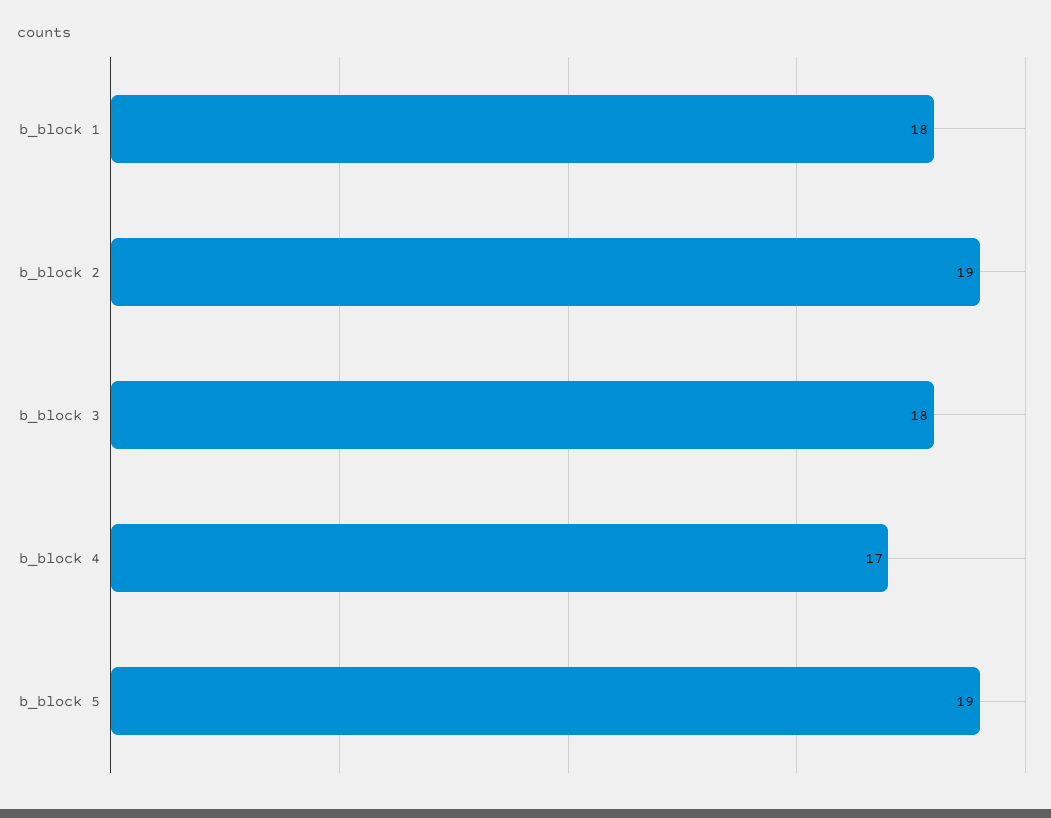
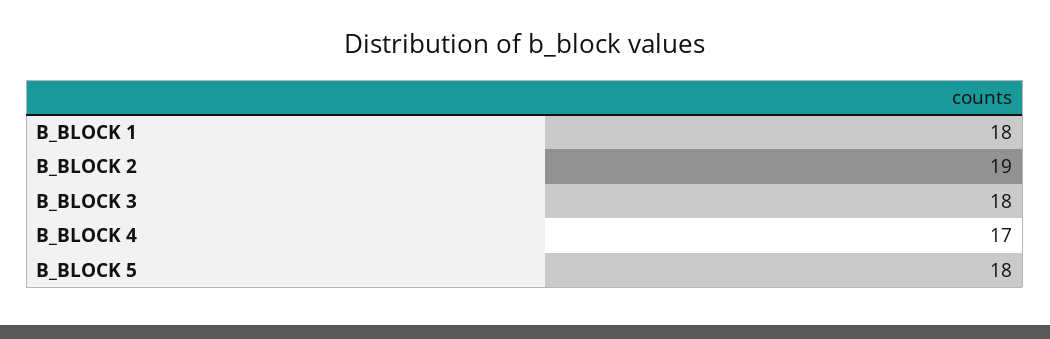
b_block 5: 19 -> 18

